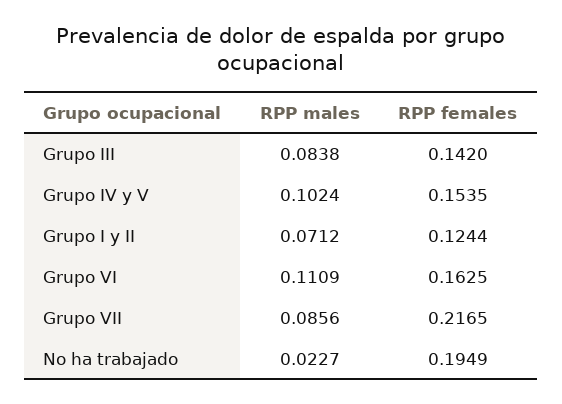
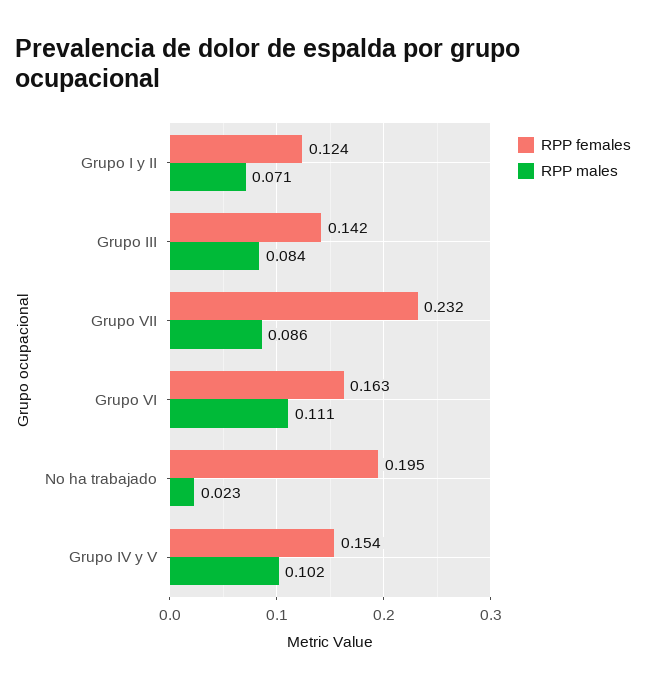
RPP females, Grupo VII: 0.2165 -> 0.232

